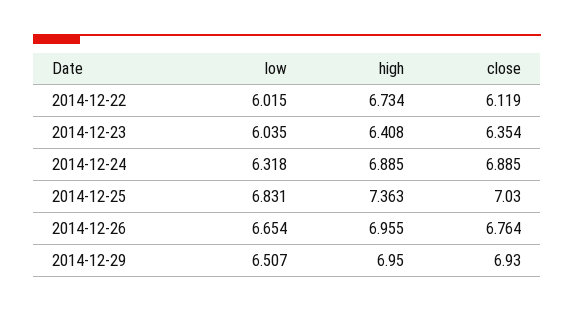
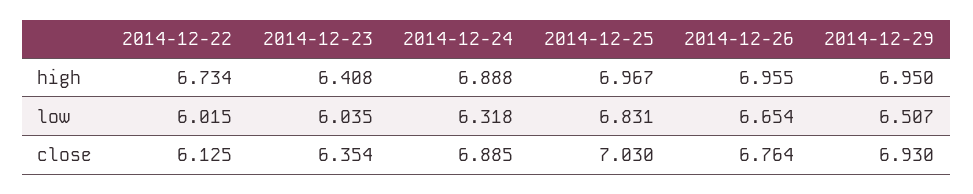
close, 2014-12-22: 6.119 -> 6.125
high, 2014-12-24: 6.885 -> 6.888
high, 2014-12-25: 7.363 -> 6.967

